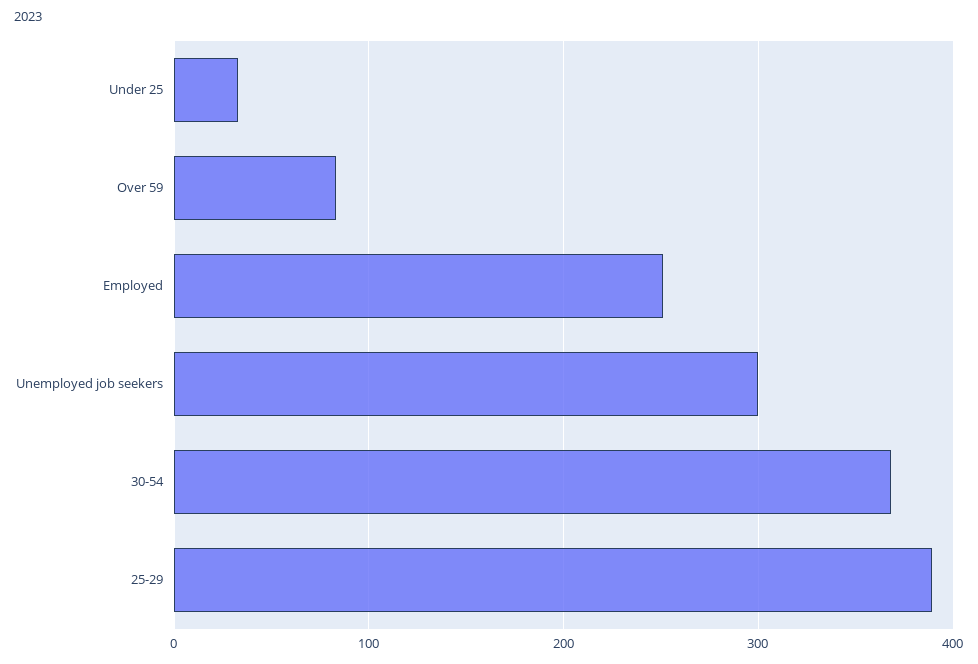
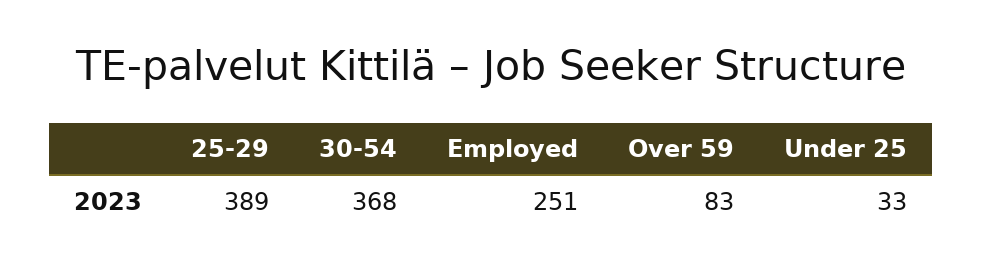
Unemployed job seekers: 300 -> none

